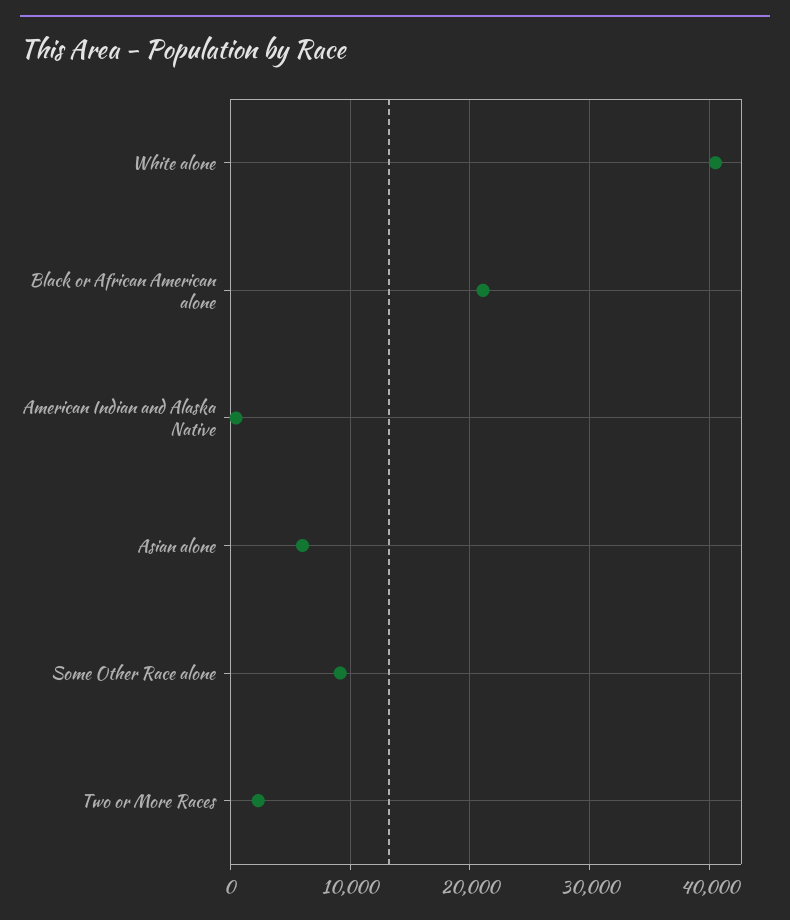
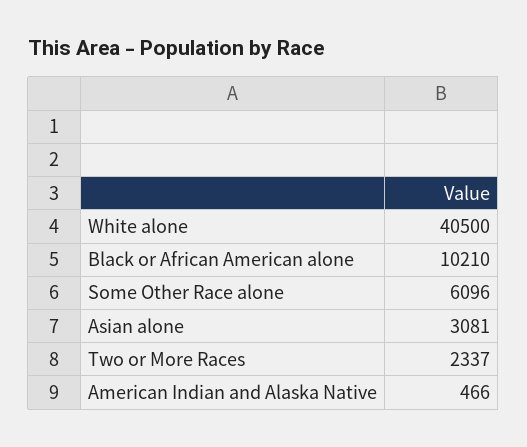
Black or African American alone: 21000 -> 10210
Asian alone: 6000 -> 3081
Some Other Race alone: 9000 -> 6096

